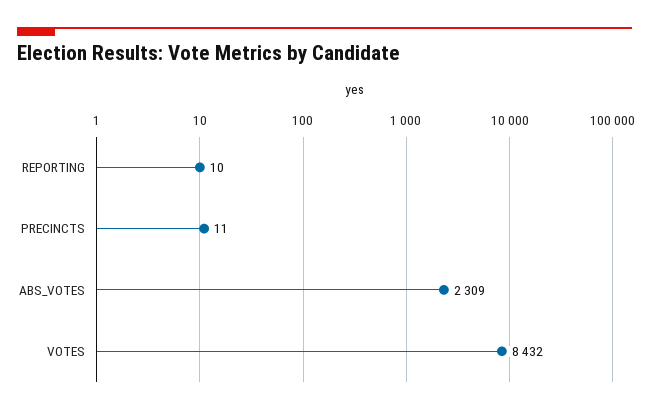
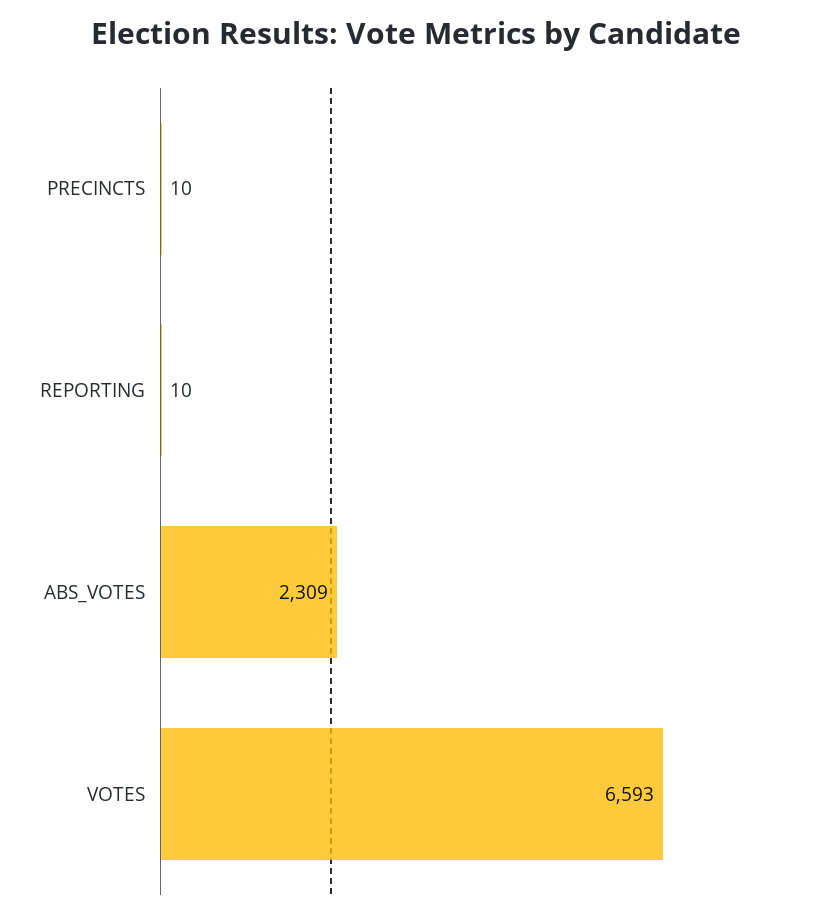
PRECINCTS: 11 -> 10
VOTES: 8432 -> 6593

